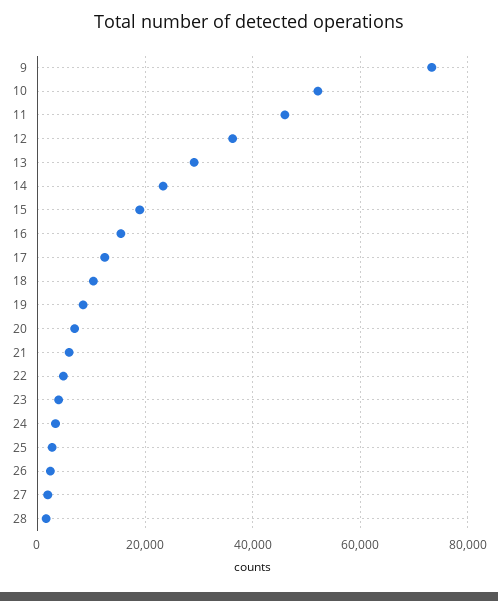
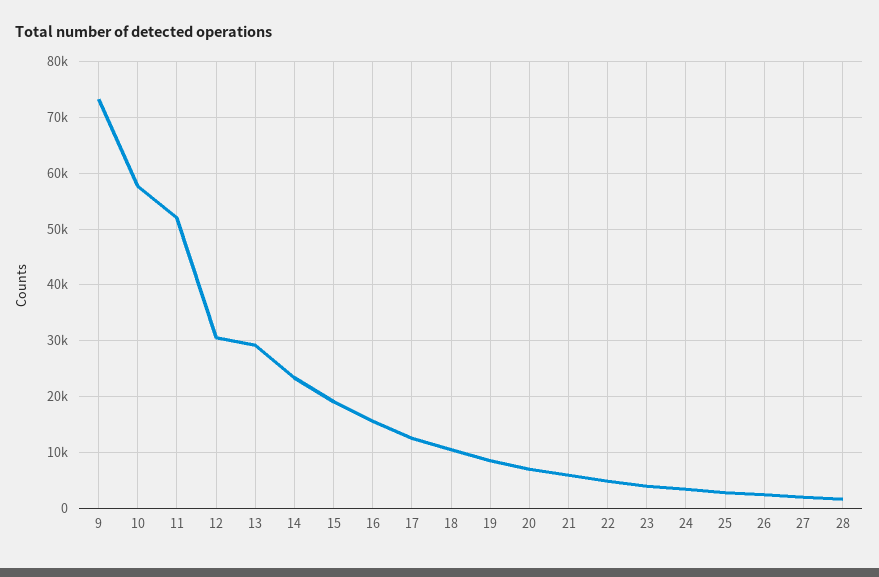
10: 52000 -> 58000
11: 46000 -> 52000
12: 36000 -> 30000

